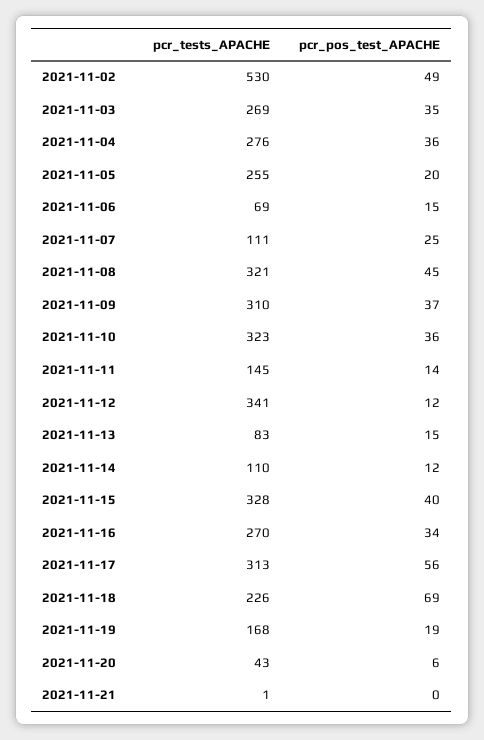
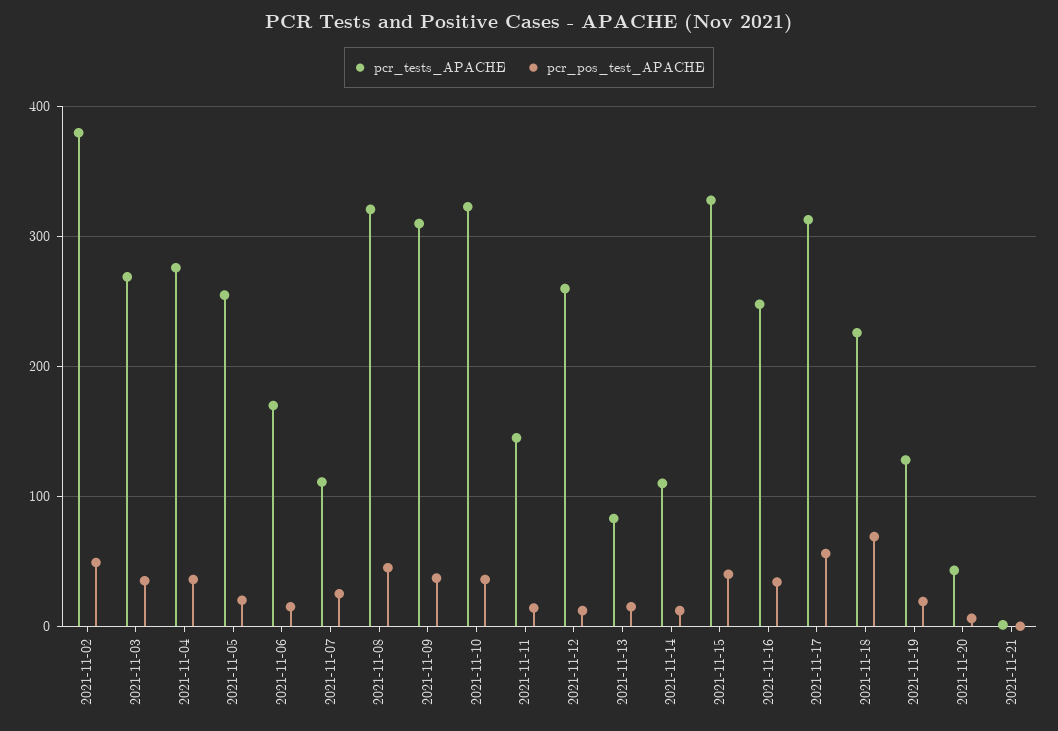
pcr_tests_APACHE, 2021-11-02: 530 -> 380
pcr_tests_APACHE, 2021-11-06: 69 -> 170
pcr_tests_APACHE, 2021-11-12: 341 -> 260
pcr_tests_APACHE, 2021-11-16: 270 -> 250
pcr_tests_APACHE, 2021-11-19: 168 -> 130

